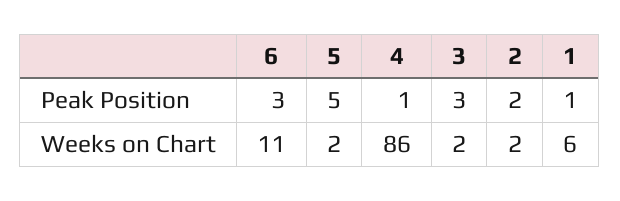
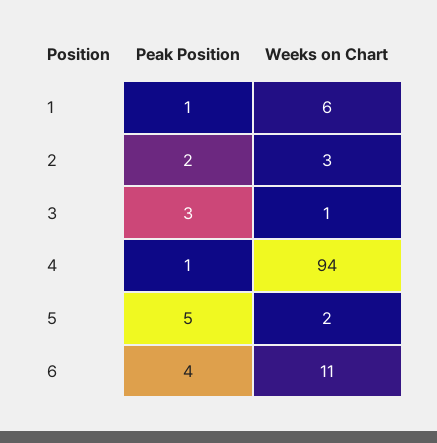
6, Peak Position: 3 -> 4
4, Weeks on Chart: 86 -> 94
3, Weeks on Chart: 2 -> 1
2, Weeks on Chart: 2 -> 3

